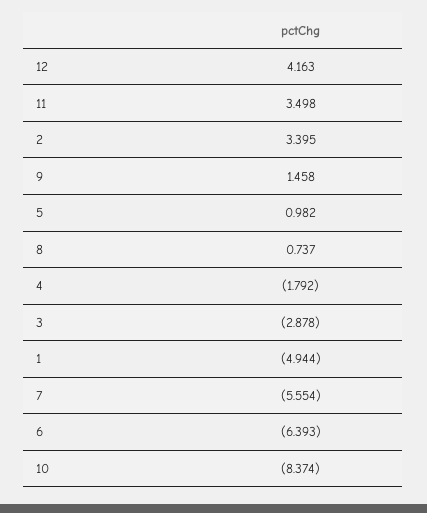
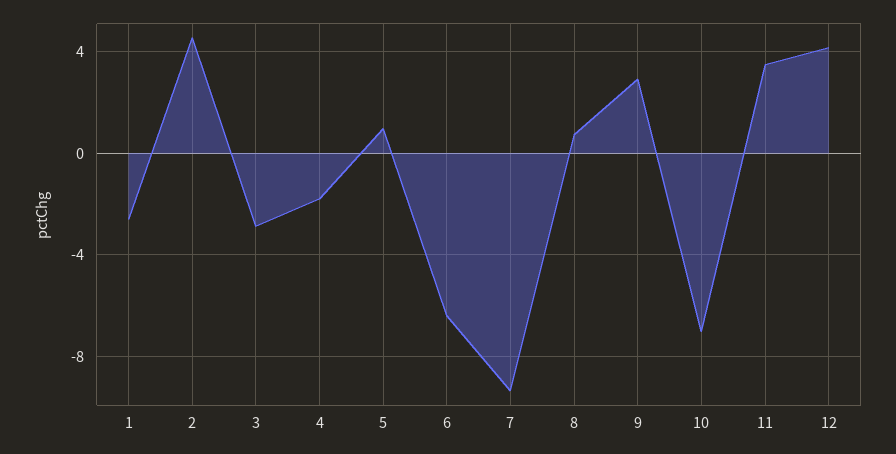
2: 3.395 -> 4.5
9: 1.458 -> 3
1: -4.944 -> -2.5
7: -5.554 -> -9.5
10: -8.374 -> -7

